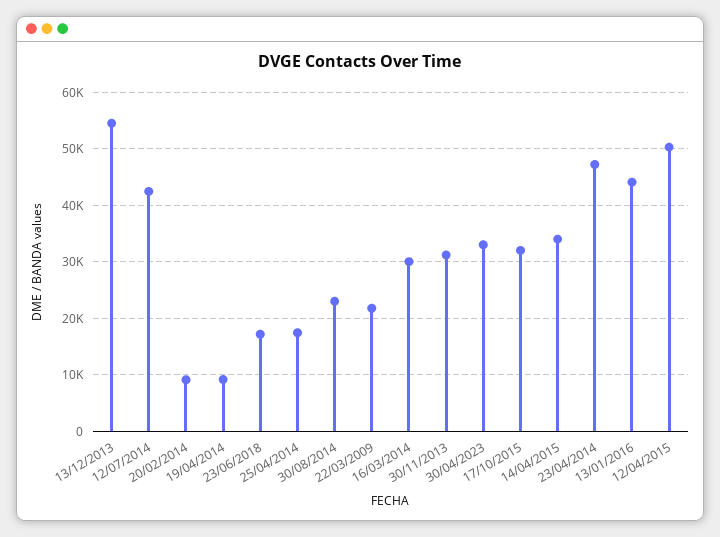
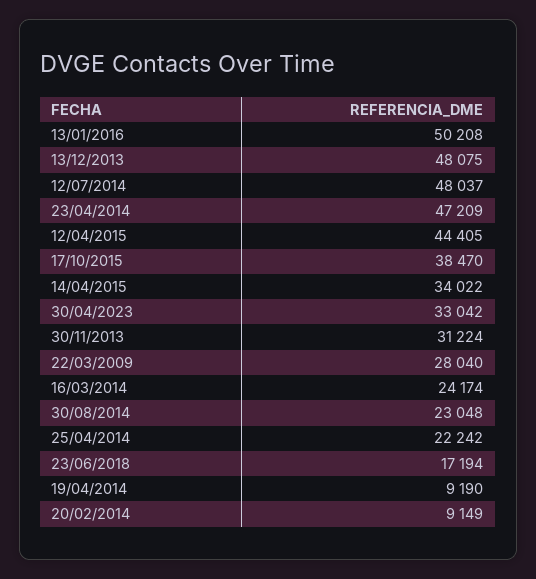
13/12/2013: 54000 -> 48075
12/07/2014: 42000 -> 48037
25/04/2014: 18000 -> 22242
22/03/2009: 22000 -> 28040
16/03/2014: 30000 -> 24174
17/10/2015: 32000 -> 38470
13/01/2016: 44000 -> 50208
12/04/2015: 50000 -> 44405

